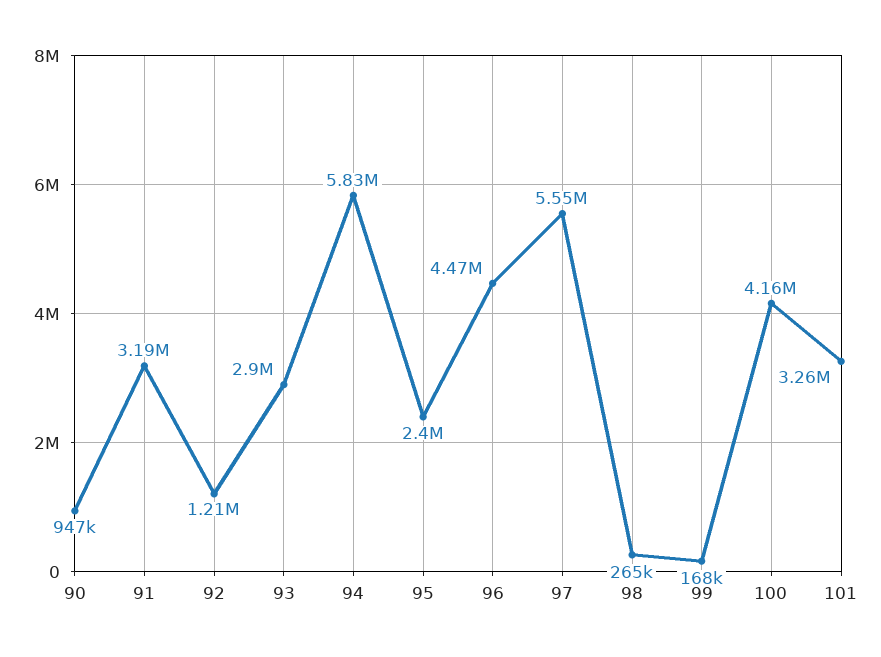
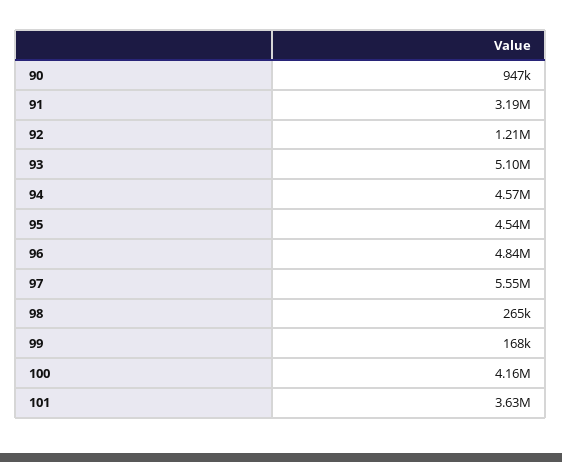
93: 2900000 -> 5100000
94: 5830000 -> 4570000
95: 2400000 -> 4540000
96: 4470000 -> 4840000
101: 3260000 -> 3630000

